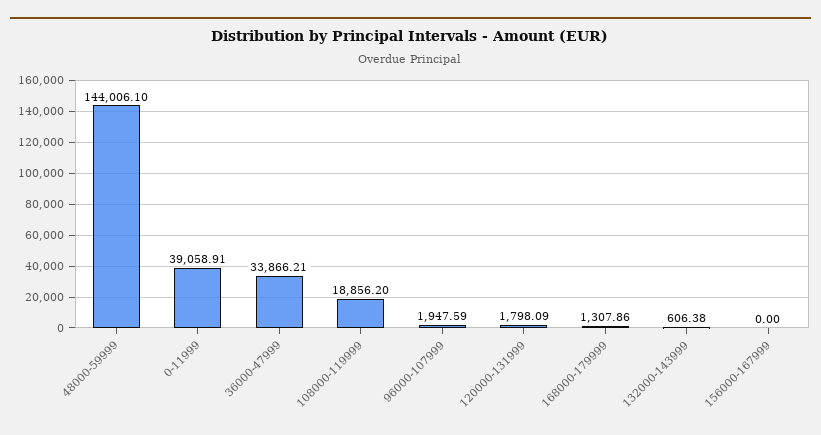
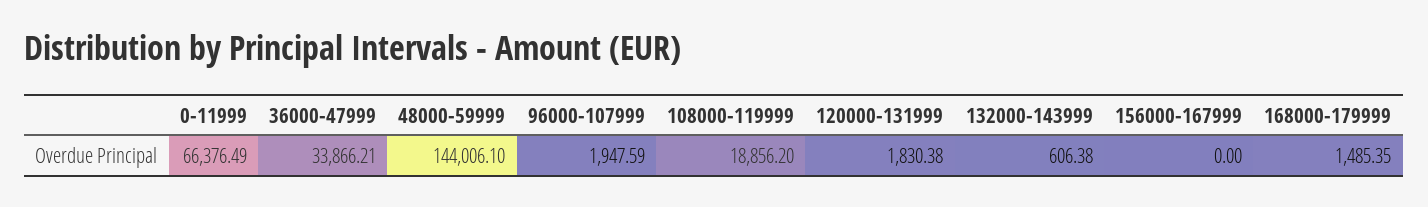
0-11999: 39058.91 -> 66376.49
120000-131999: 1798.09 -> 1830.38
168000-179999: 1307.86 -> 1485.35

